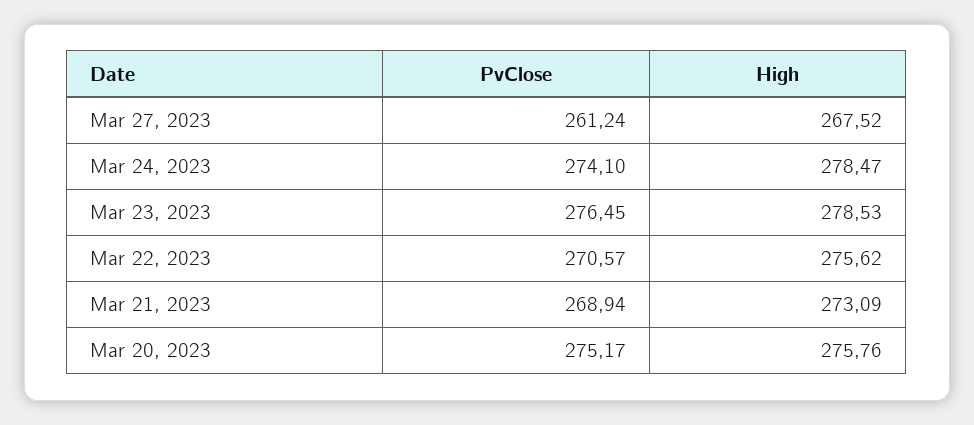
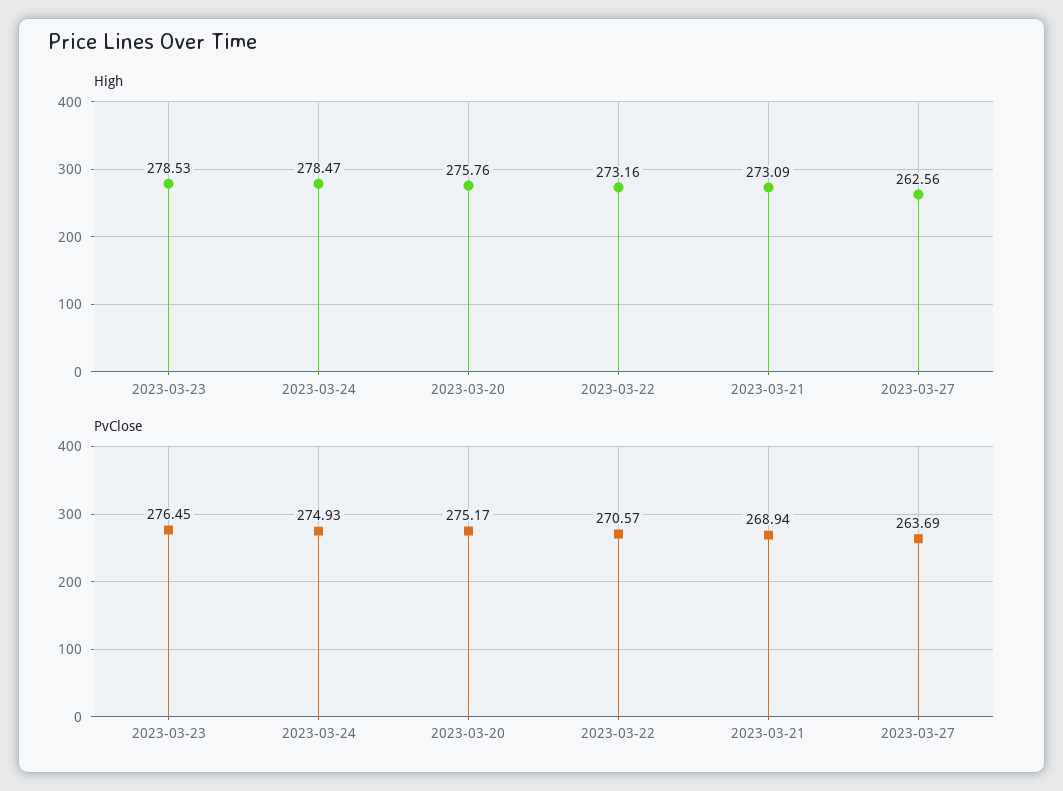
PvClose, Mar 27, 2023: 261.24 -> 263.69
High, Mar 27, 2023: 267.52 -> 262.56
PvClose, Mar 24, 2023: 274.1 -> 274.93
High, Mar 22, 2023: 275.62 -> 273.16

